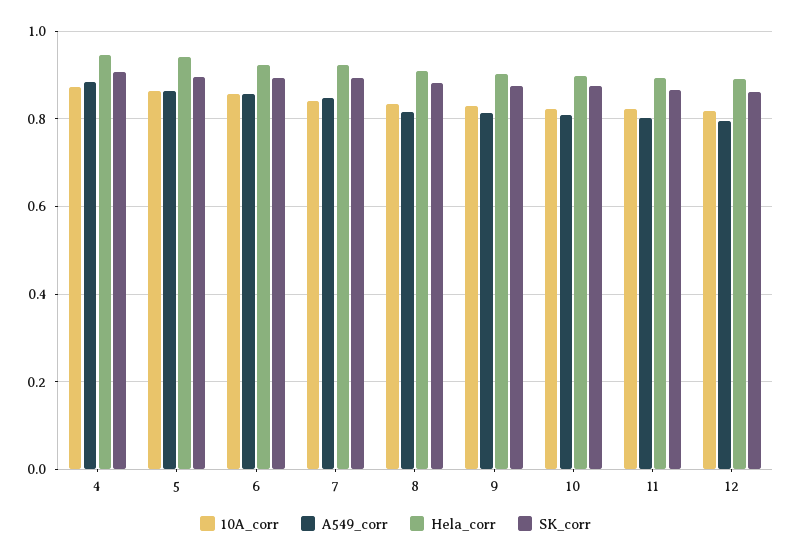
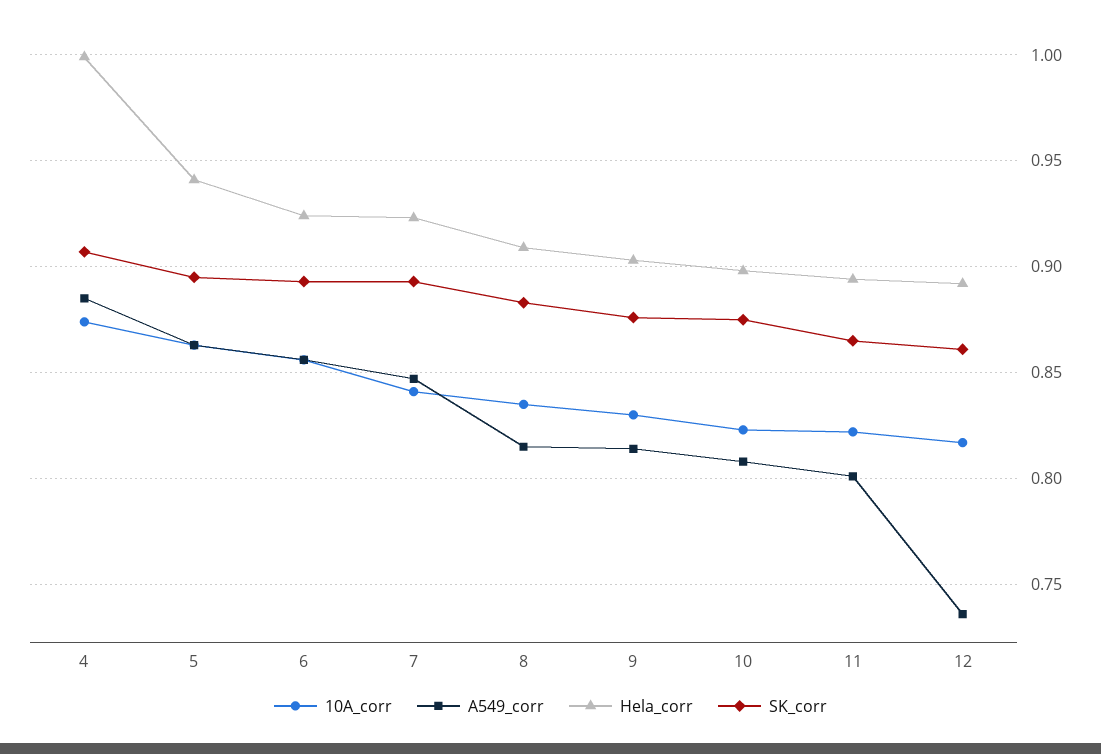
Hela_corr, 4: 0.94 -> 1
A549_corr, 12: 0.8 -> 0.735

